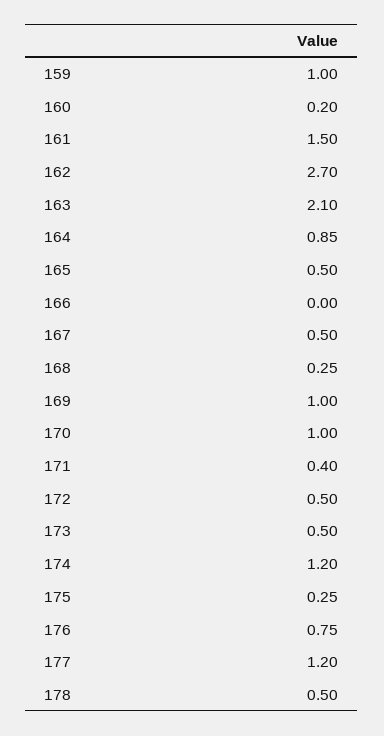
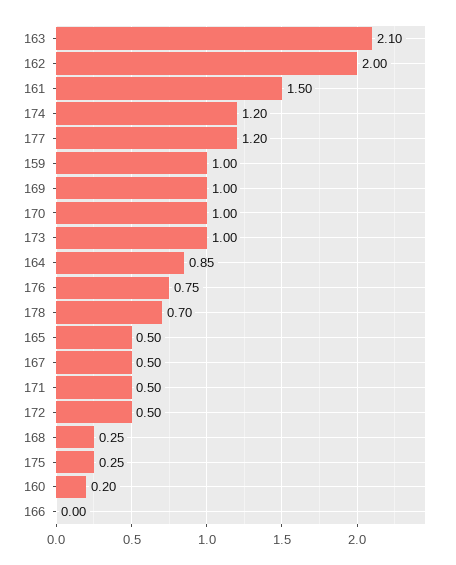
162: 2.7 -> 2
171: 0.4 -> 0.5
173: 0.5 -> 1
178: 0.5 -> 0.7

